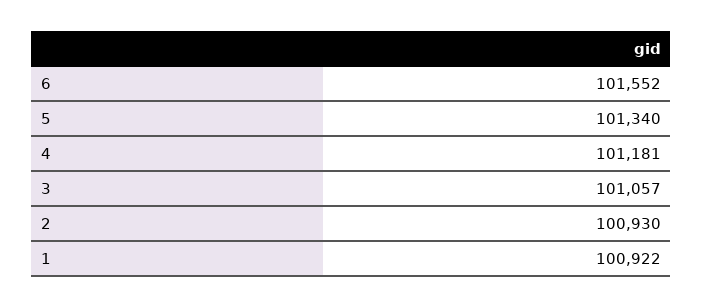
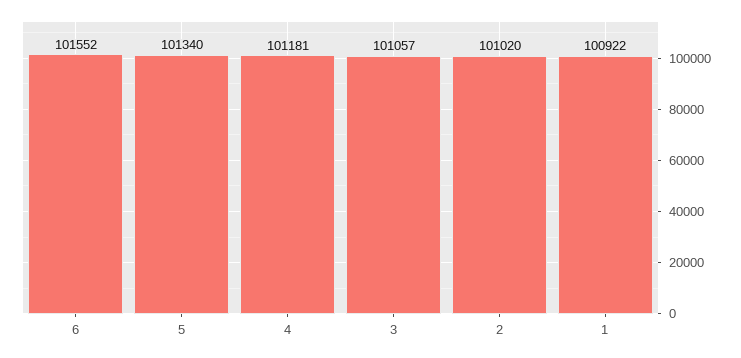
2: 100930 -> 101020

